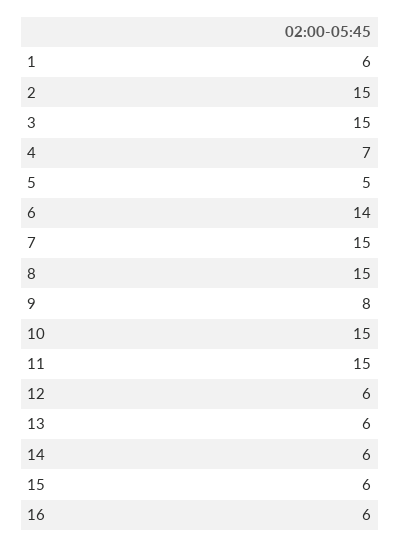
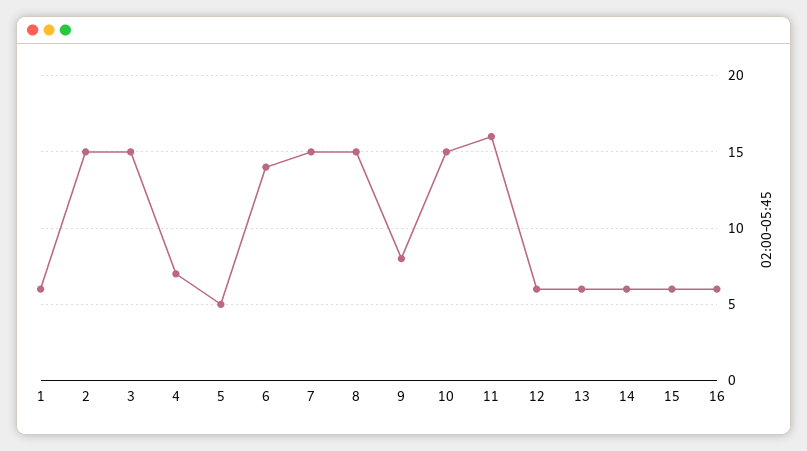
11: 15 -> 16

